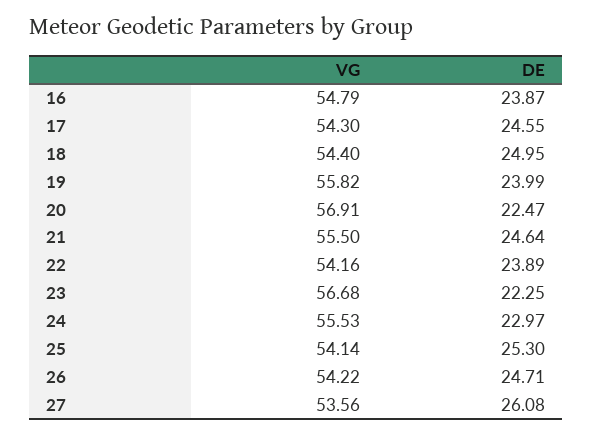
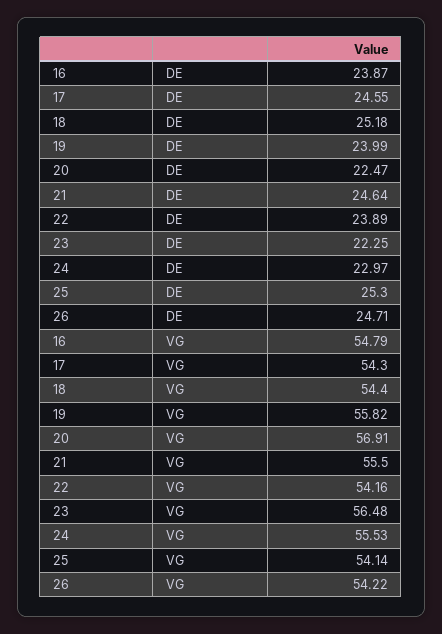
DE, 18: 24.95 -> 25.18
VG, 23: 56.68 -> 56.48
VG, 27: 53.56 -> none
DE, 27: 26.08 -> none

